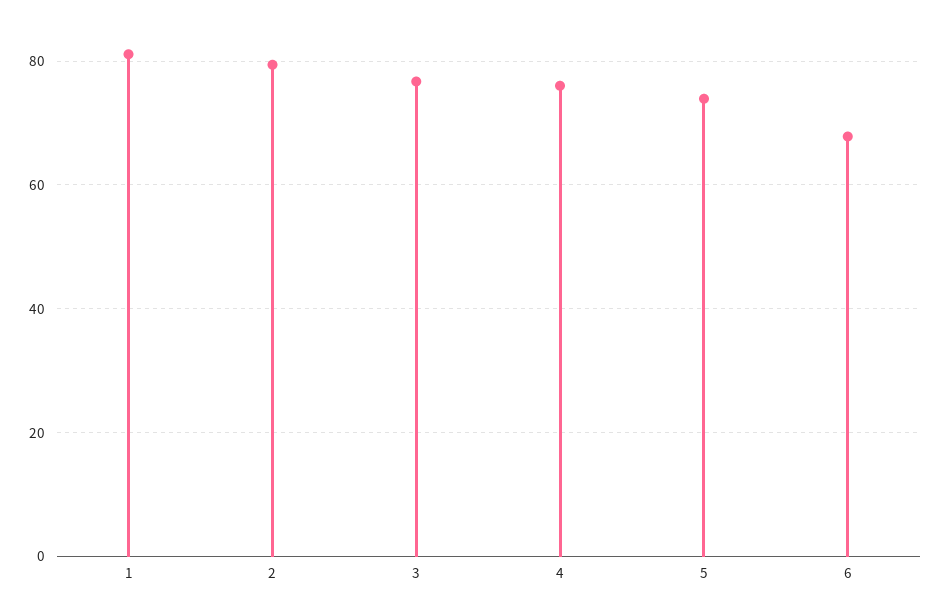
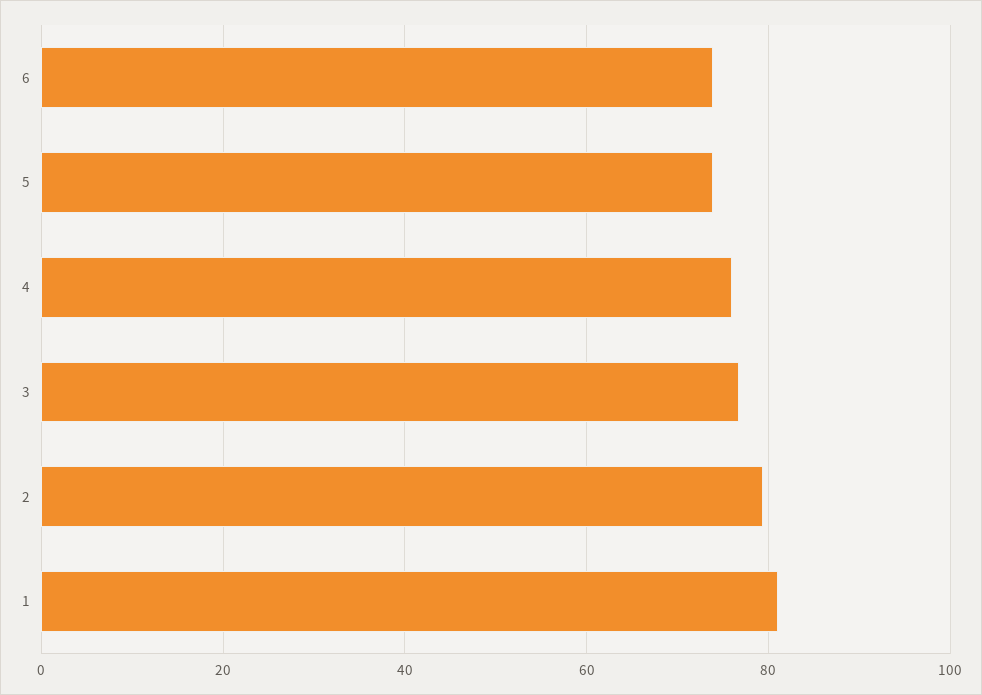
6: 68 -> 74

